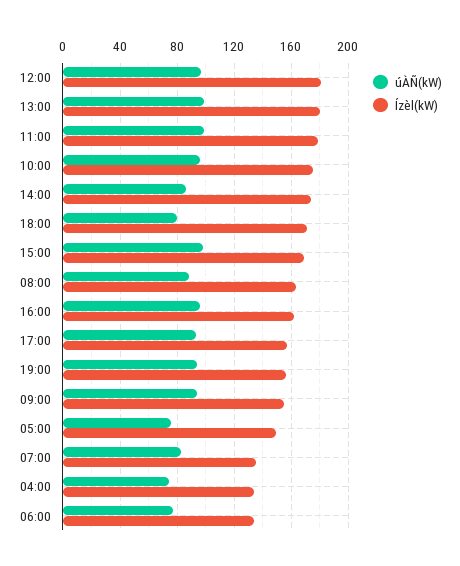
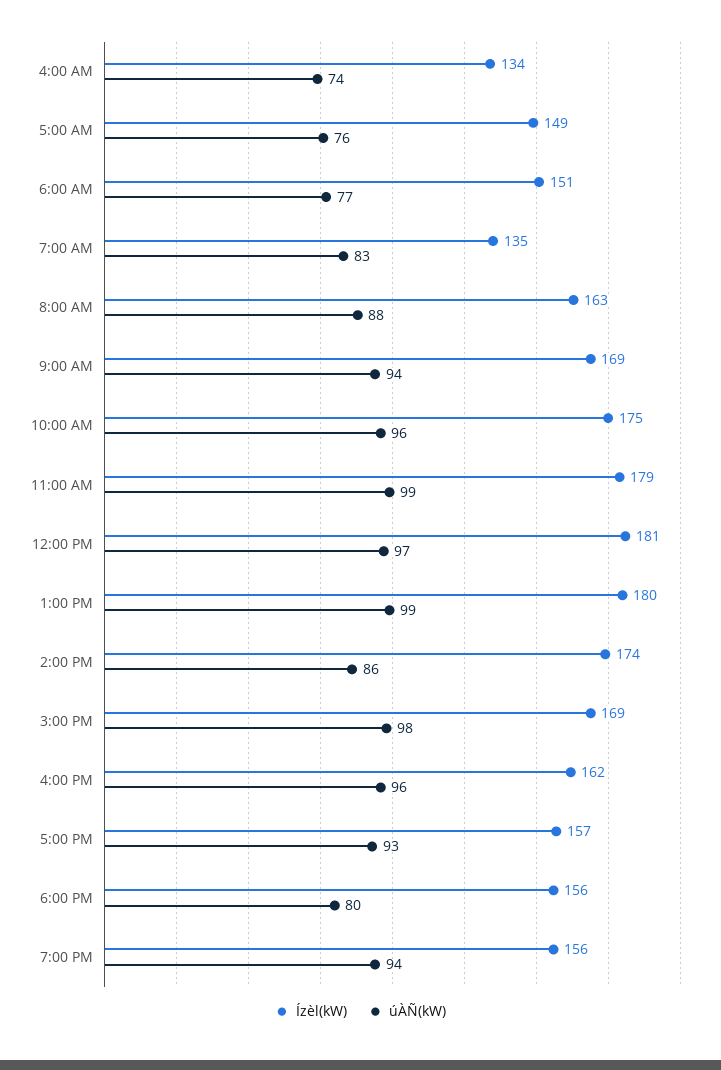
Ízèl(kW), 18:00: 170 -> 156
Ízèl(kW), 09:00: 155 -> 169
Ízèl(kW), 06:00: 135 -> 151

